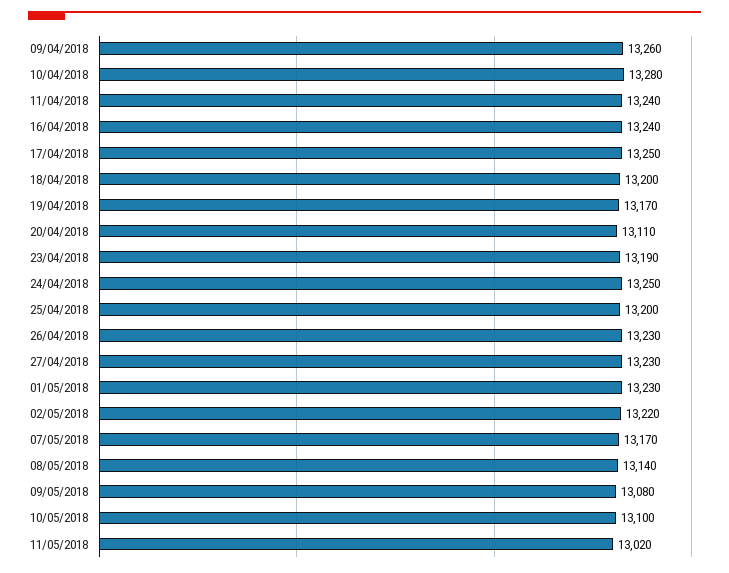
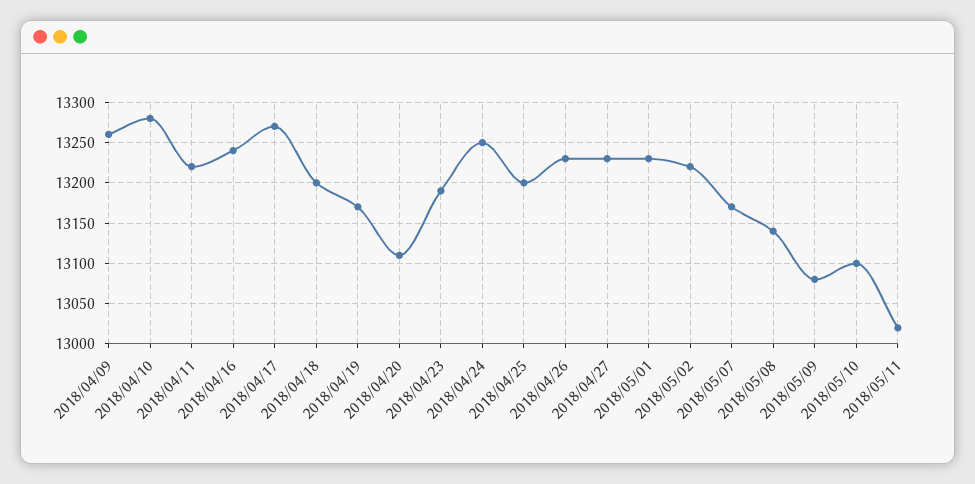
11/04/2018: 13240 -> 13220
17/04/2018: 13250 -> 13270

